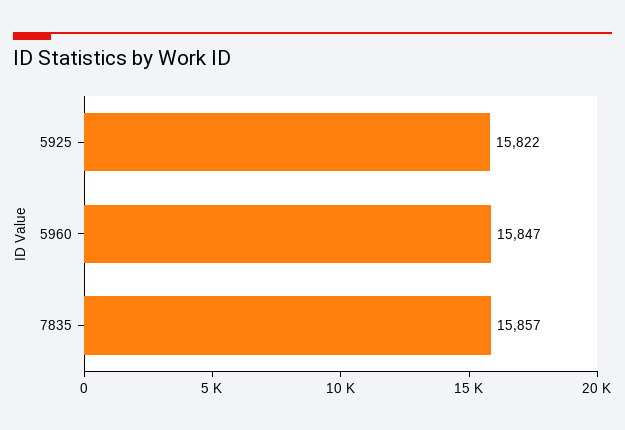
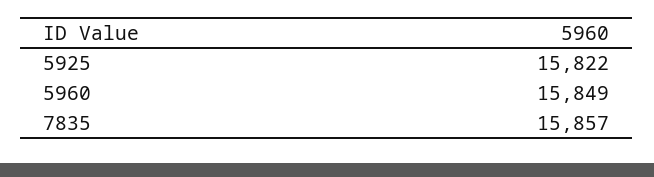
5960: 15847 -> 15849

